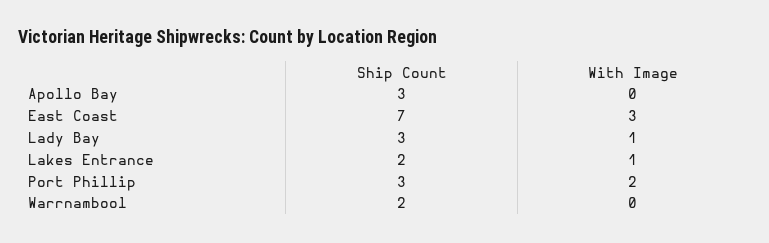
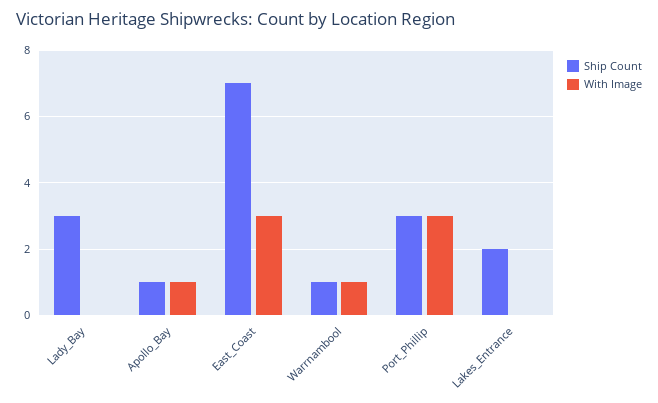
Ship Count, Apollo Bay: 3 -> 1
With Image, Apollo Bay: 0 -> 1
With Image, Lady Bay: 1 -> 0
With Image, Lakes Entrance: 1 -> 0
With Image, Port Phillip: 2 -> 3
Ship Count, Warrnambool: 2 -> 1
With Image, Warrnambool: 0 -> 1

